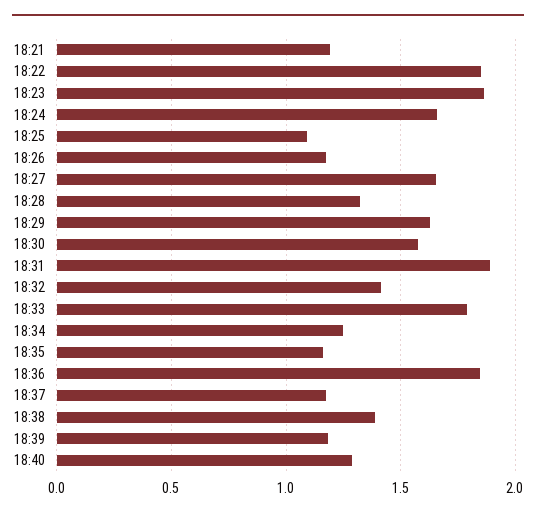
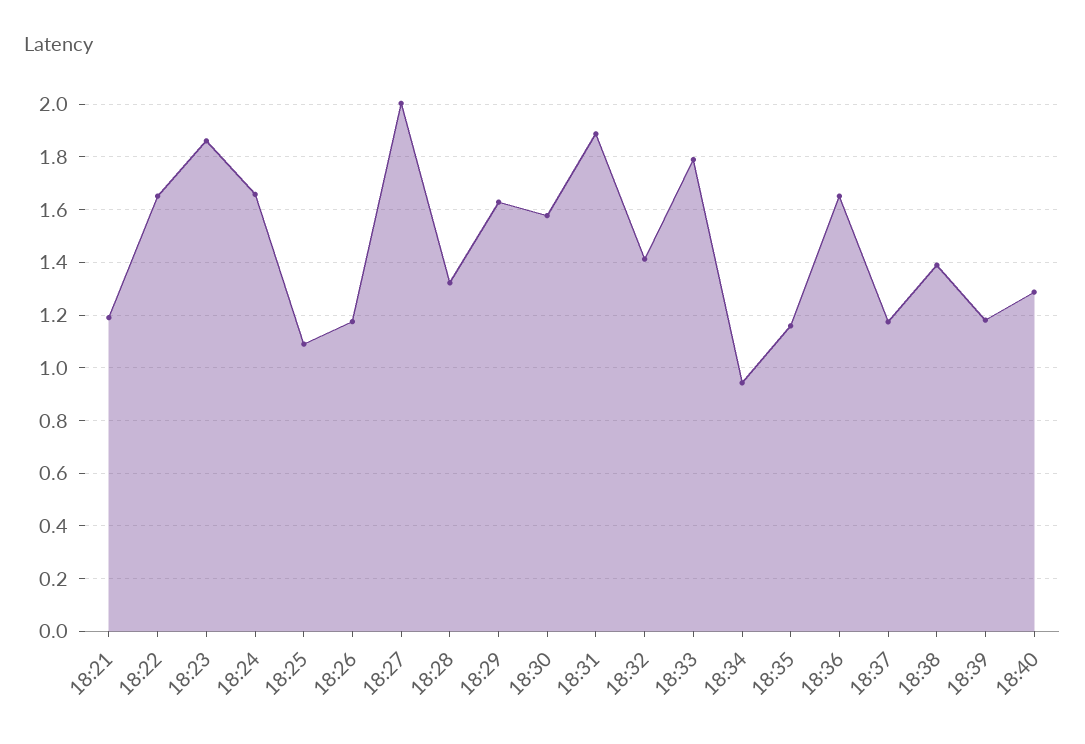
18:22: 1.85 -> 1.65
18:27: 1.65 -> 2
18:34: 1.25 -> 0.95
18:36: 1.85 -> 1.65

